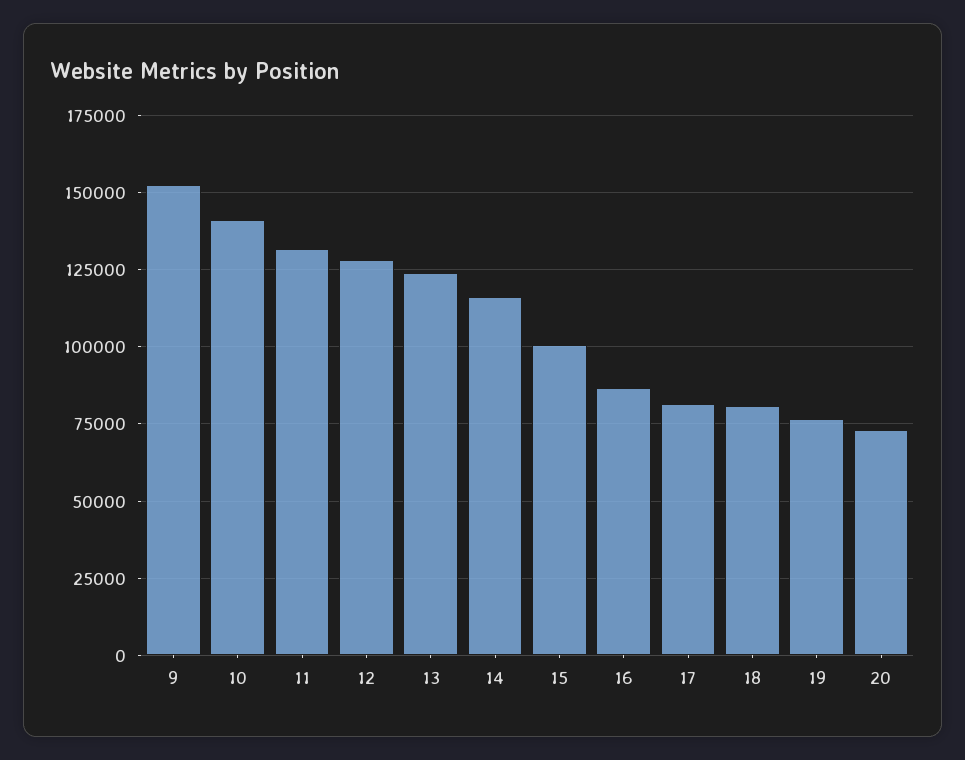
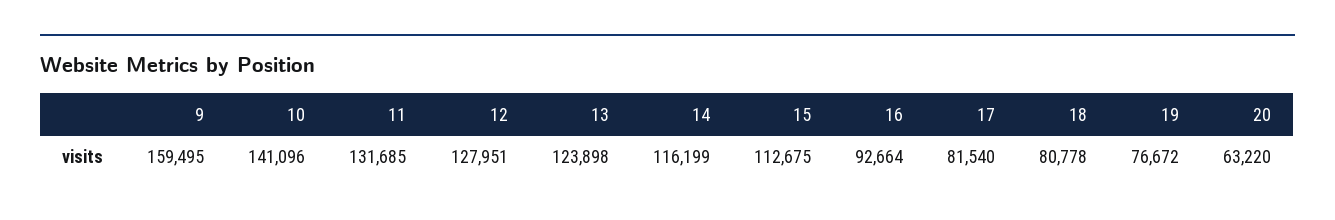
9: 152500 -> 159495
15: 100000 -> 112675
16: 87500 -> 92664
20: 72500 -> 63220

